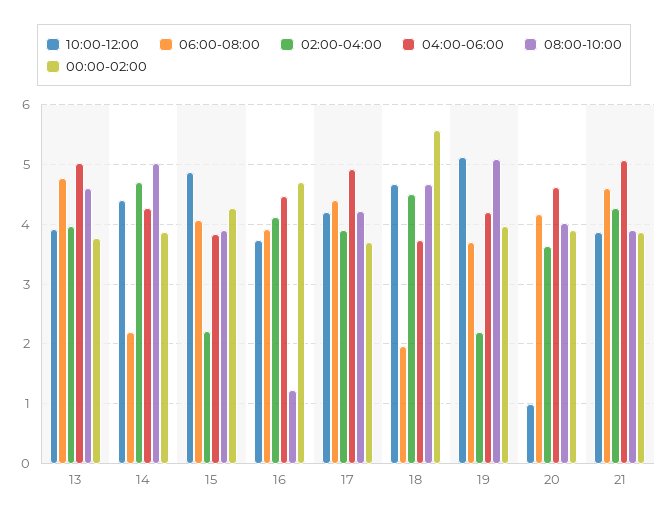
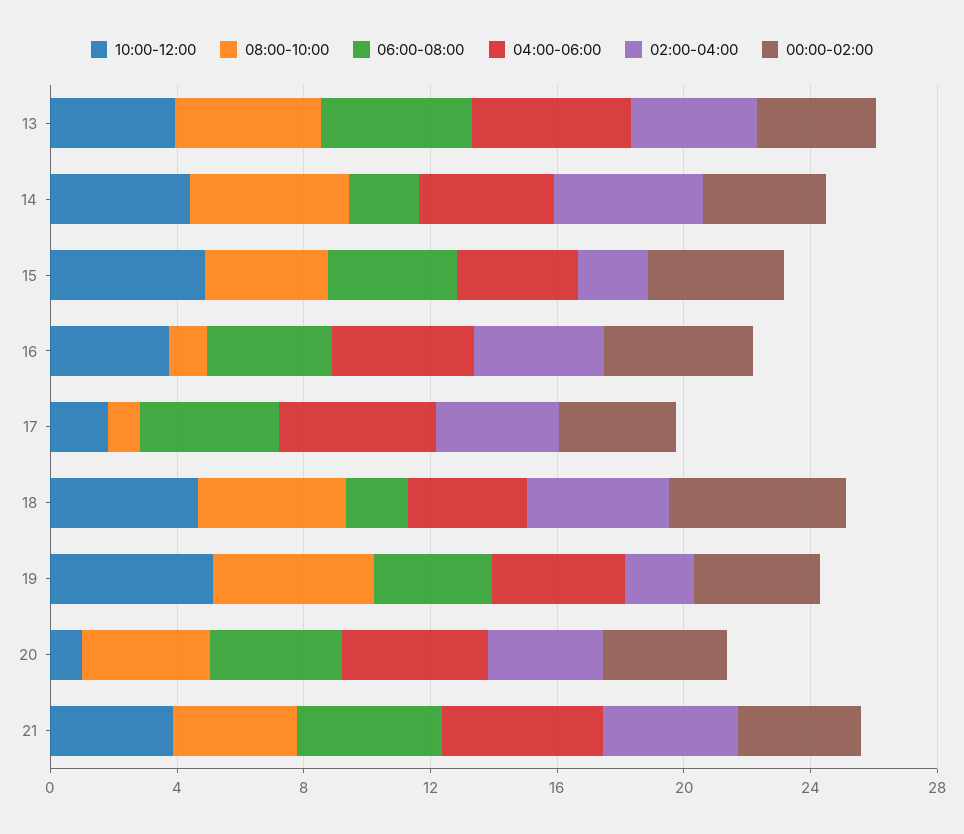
10:00-12:00, 17: 4.2 -> 2
08:00-10:00, 17: 4.2 -> 1

